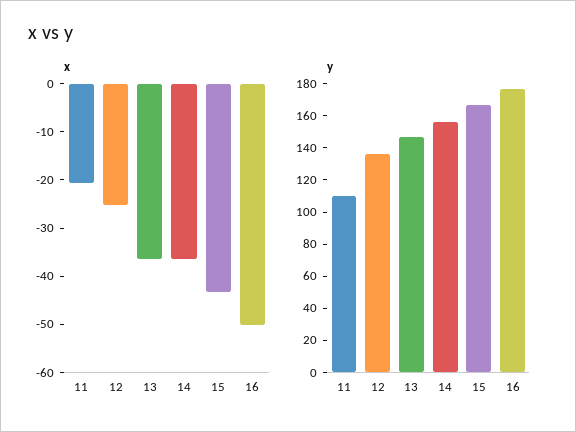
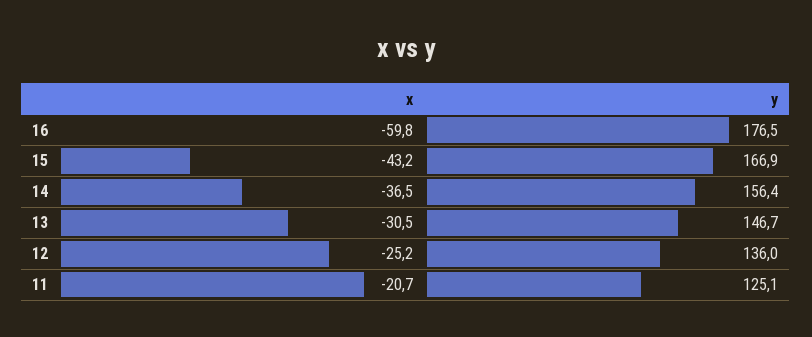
x, 13: -36 -> -30.5
x, 16: -50 -> -59.8
y, 11: 110 -> 125.1

